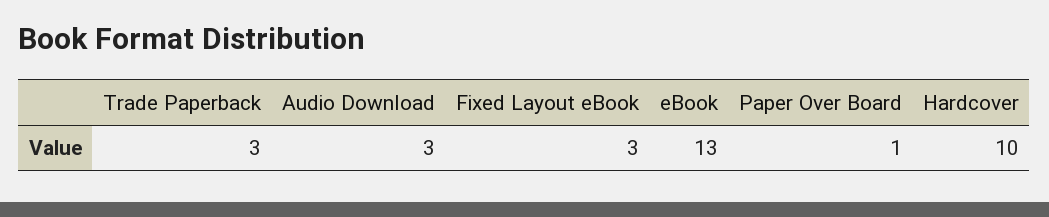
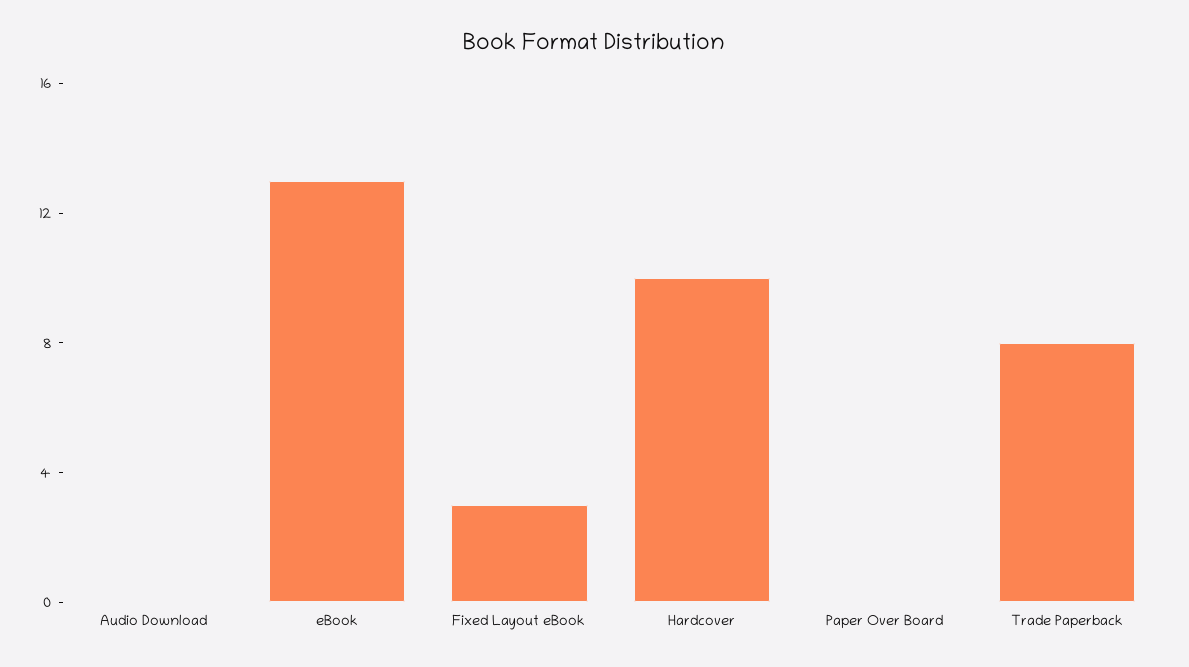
Trade Paperback: 3 -> 8
Audio Download: 3 -> 0
Paper Over Board: 1 -> 0

